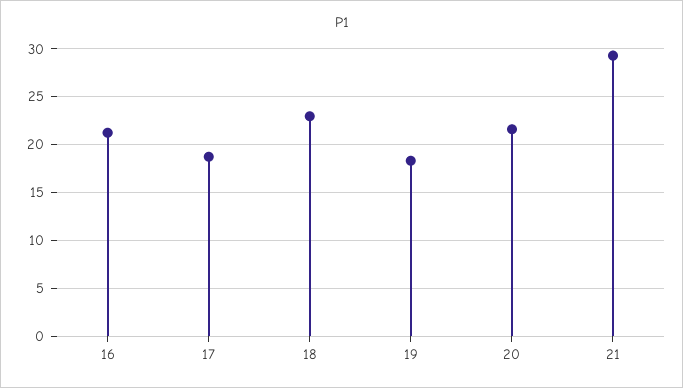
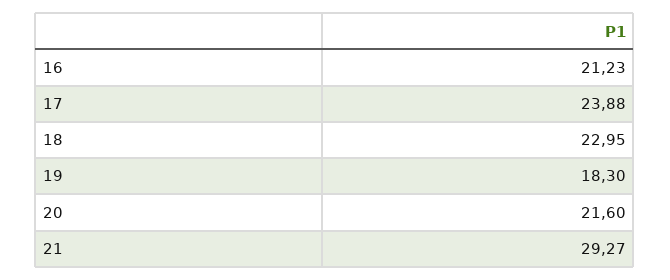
17: 19 -> 23.88

